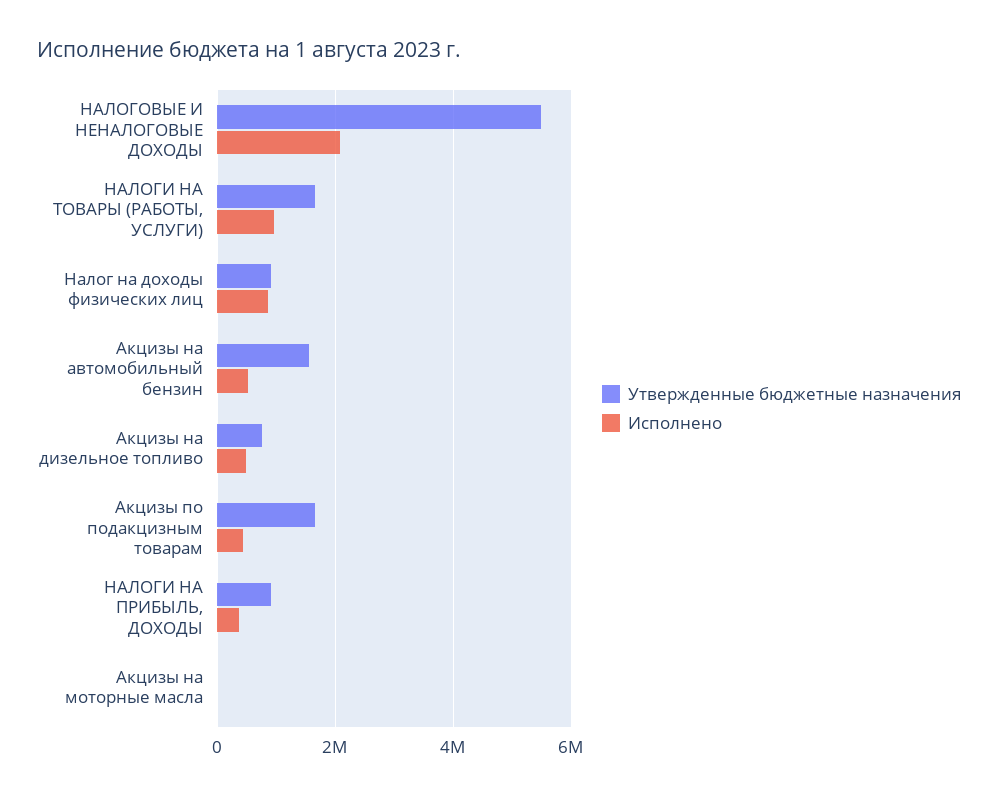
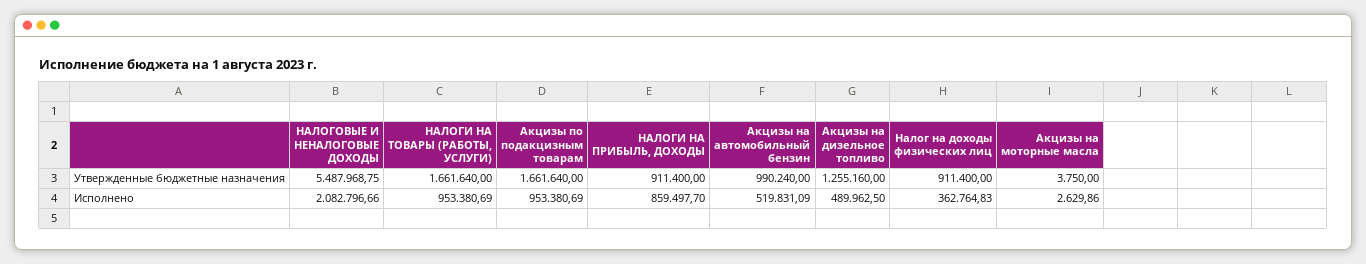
Исполнено, Налог на доходы физических лиц: 800000 -> 362764.83
Утвержденные бюджетные назначения, Акцизы на автомобильный бензин: 1600000 -> 990240
Утвержденные бюджетные назначения, Акцизы на дизельное топливо: 800000 -> 1255160
Исполнено, Акцизы по подакцизным товарам: 400000 -> 953380.69
Исполнено, НАЛОГИ НА ПРИБЫЛЬ, ДОХОДЫ: 400000 -> 859497.7

